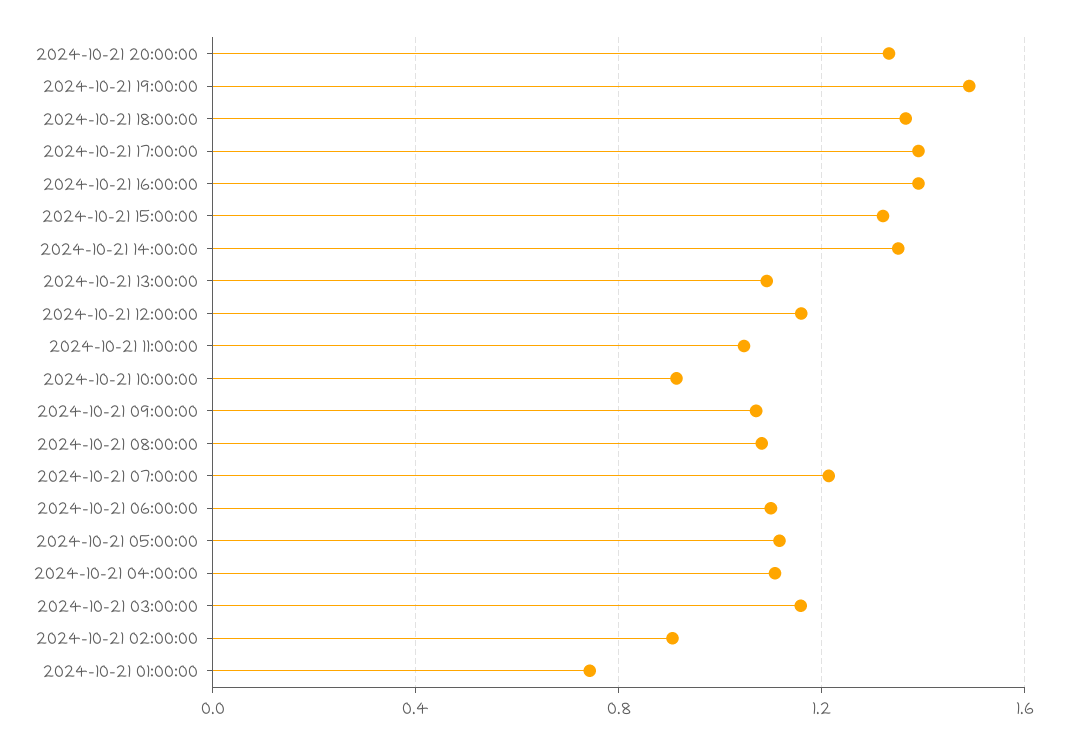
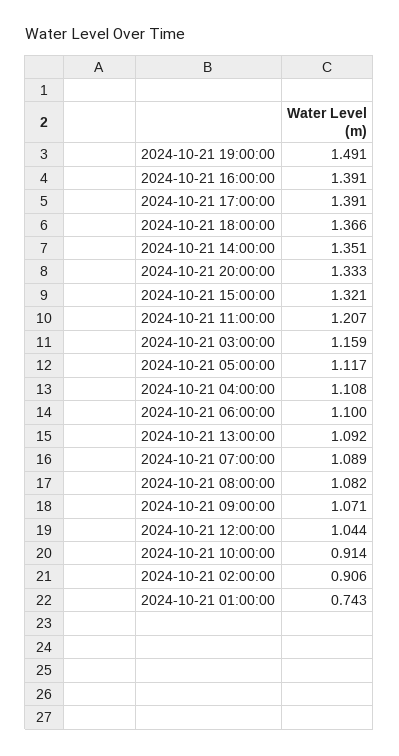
2024-10-21 12:00:00: 1.15 -> 1.044
2024-10-21 11:00:00: 1.05 -> 1.207
2024-10-21 07:00:00: 1.2 -> 1.089

